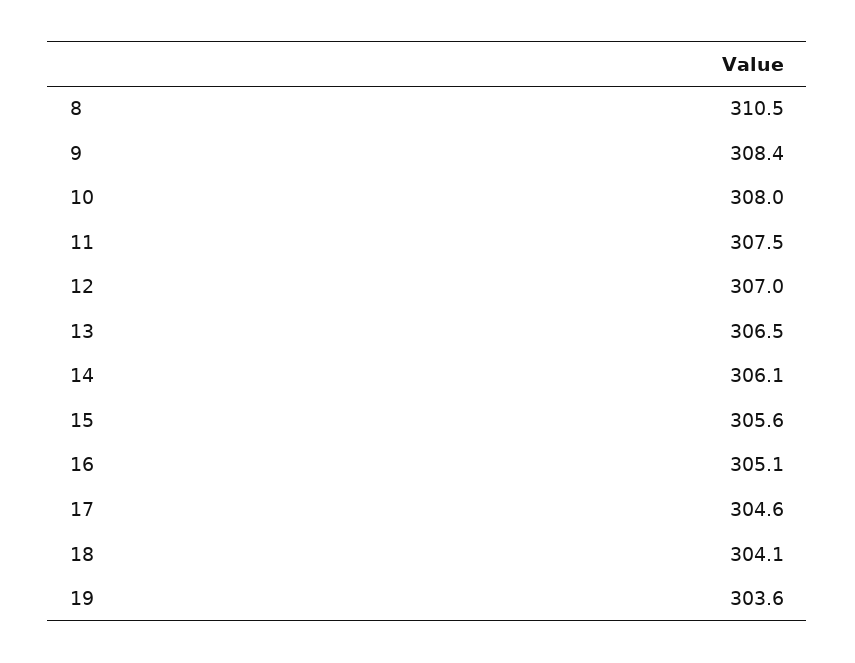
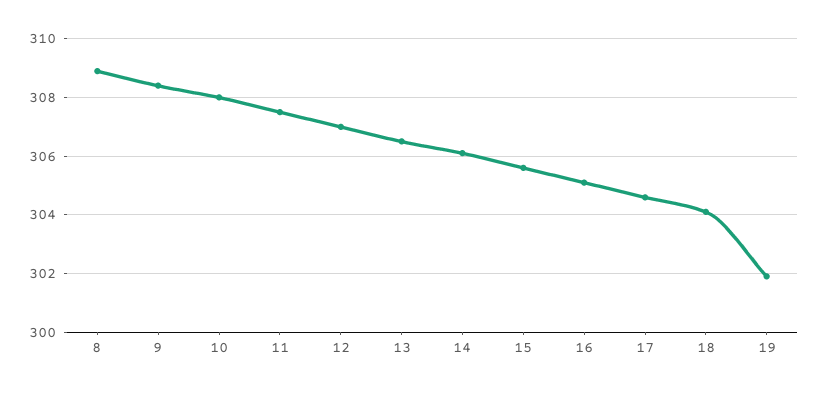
8: 310.5 -> 309
19: 303.6 -> 302

